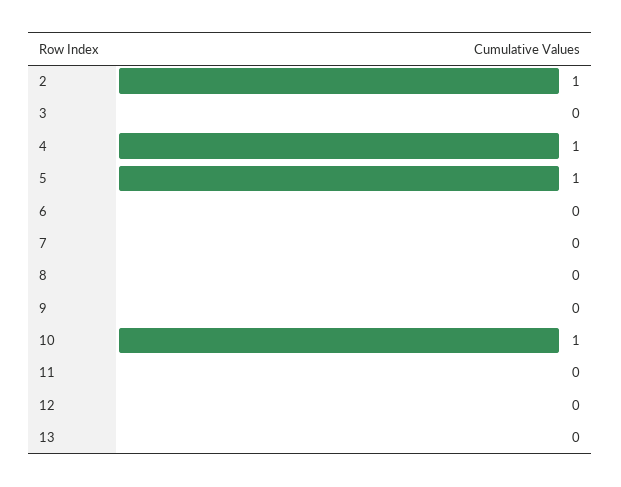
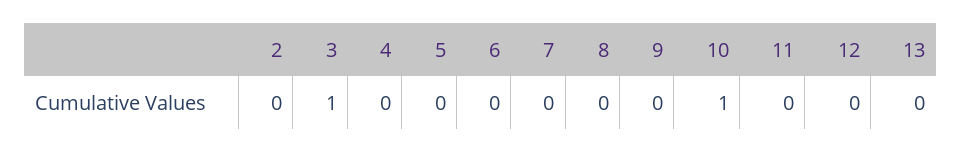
2: 1 -> 0
3: 0 -> 1
4: 1 -> 0
5: 1 -> 0

